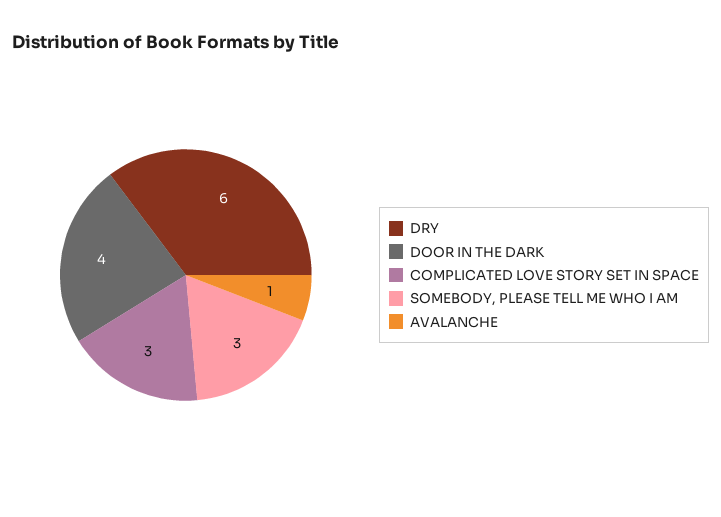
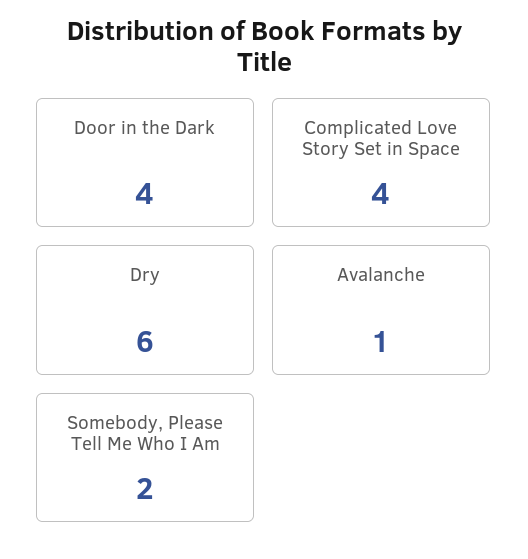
COMPLICATED LOVE STORY SET IN SPACE: 3 -> 4
SOMEBODY, PLEASE TELL ME WHO I AM: 3 -> 2

